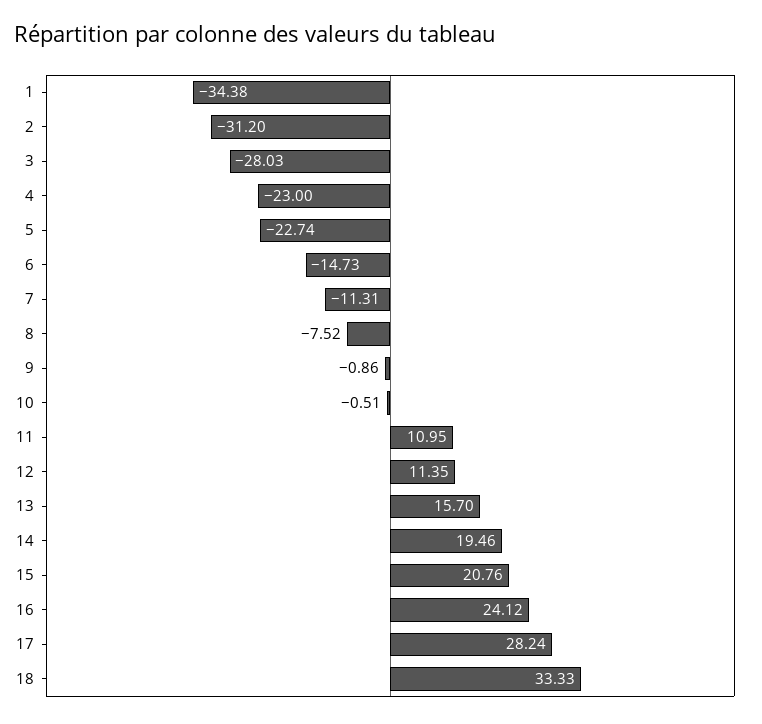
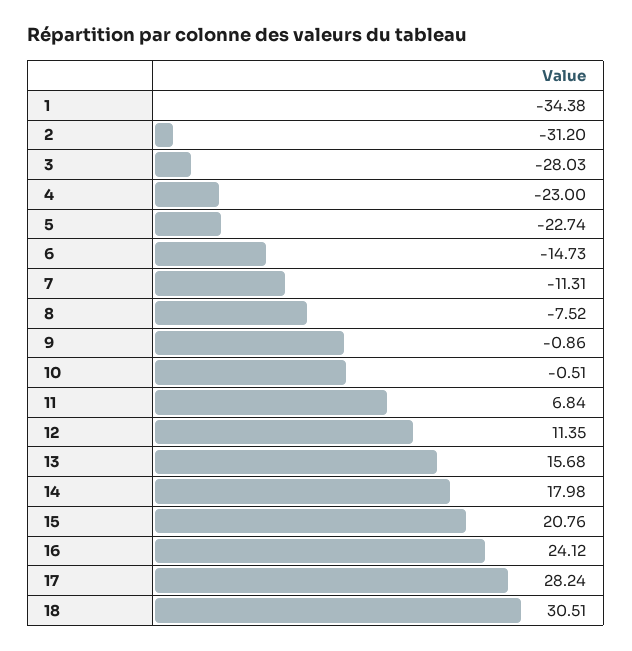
11: 10.95 -> 6.84
13: 15.7 -> 15.68
14: 19.46 -> 17.98
18: 33.33 -> 30.51

